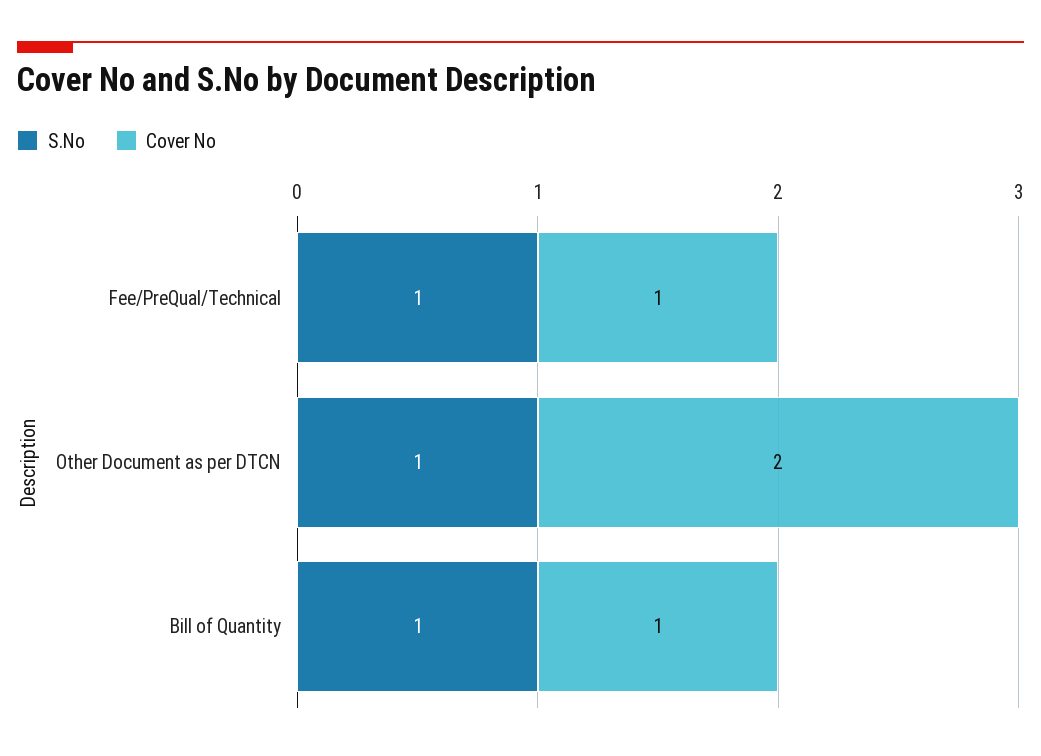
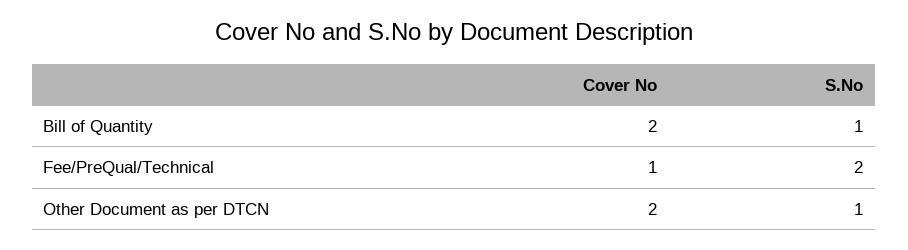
S.No, Fee/PreQual/Technical: 1 -> 2
Cover No, Bill of Quantity: 1 -> 2

